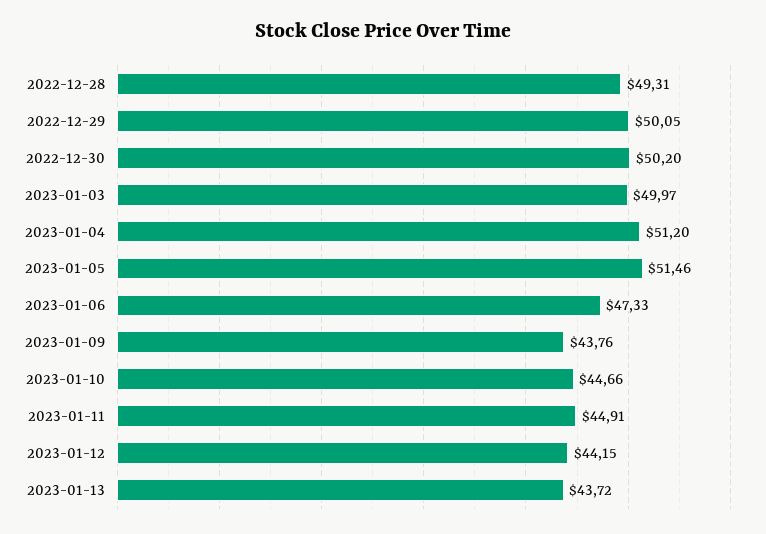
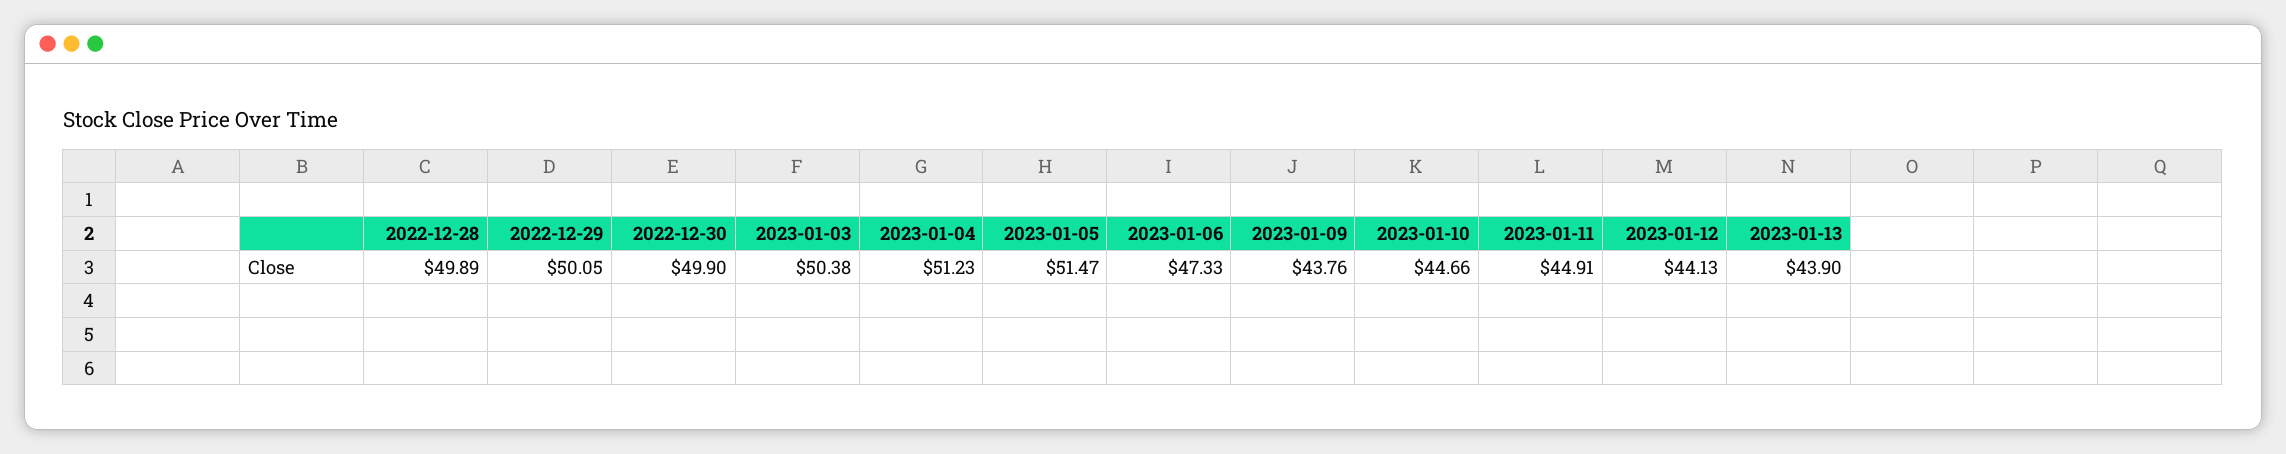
2022-12-28: 49.31 -> 49.89
2022-12-30: 50.2 -> 49.9
2023-01-03: 49.97 -> 50.38
2023-01-04: 51.2 -> 51.23
2023-01-05: 51.46 -> 51.47
2023-01-12: 44.15 -> 44.13
2023-01-13: 43.72 -> 43.9

